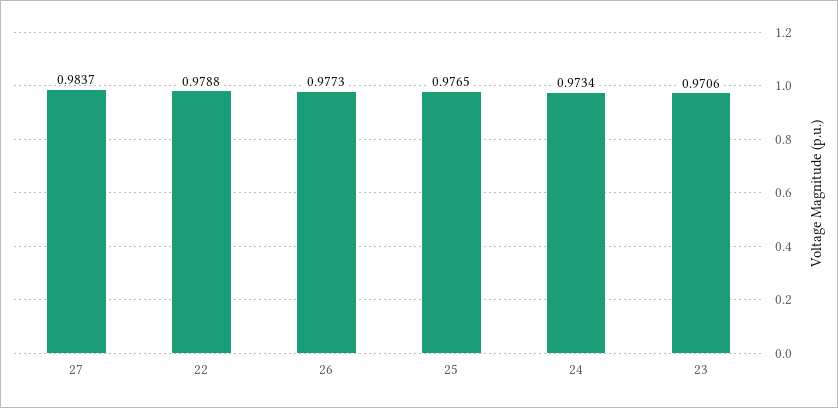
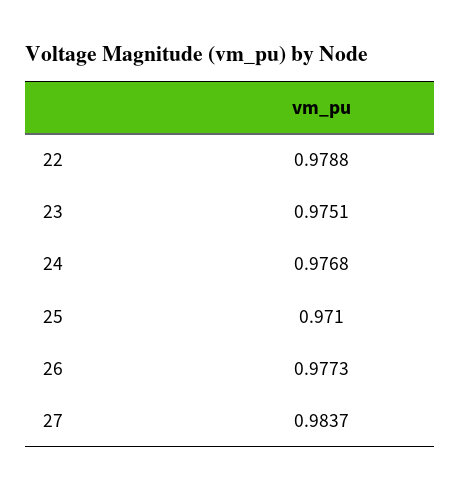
25: 0.9765 -> 0.971
24: 0.9734 -> 0.9768
23: 0.9706 -> 0.9751

